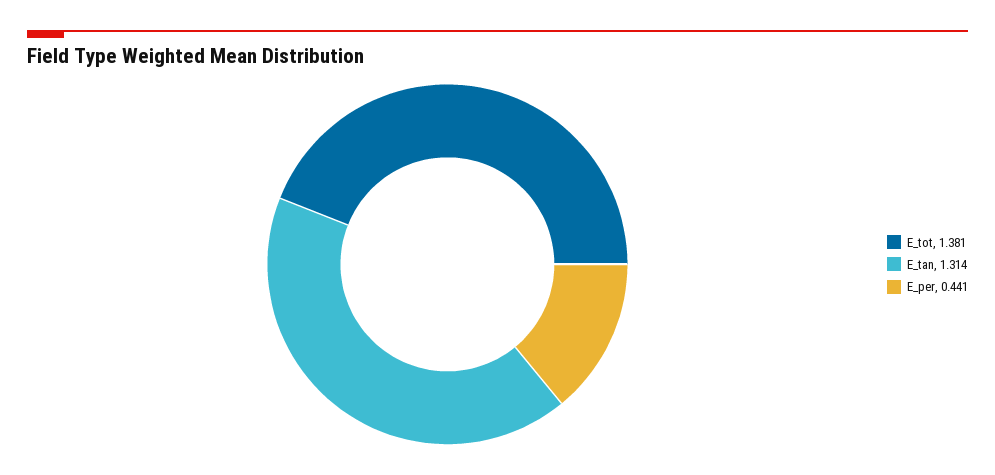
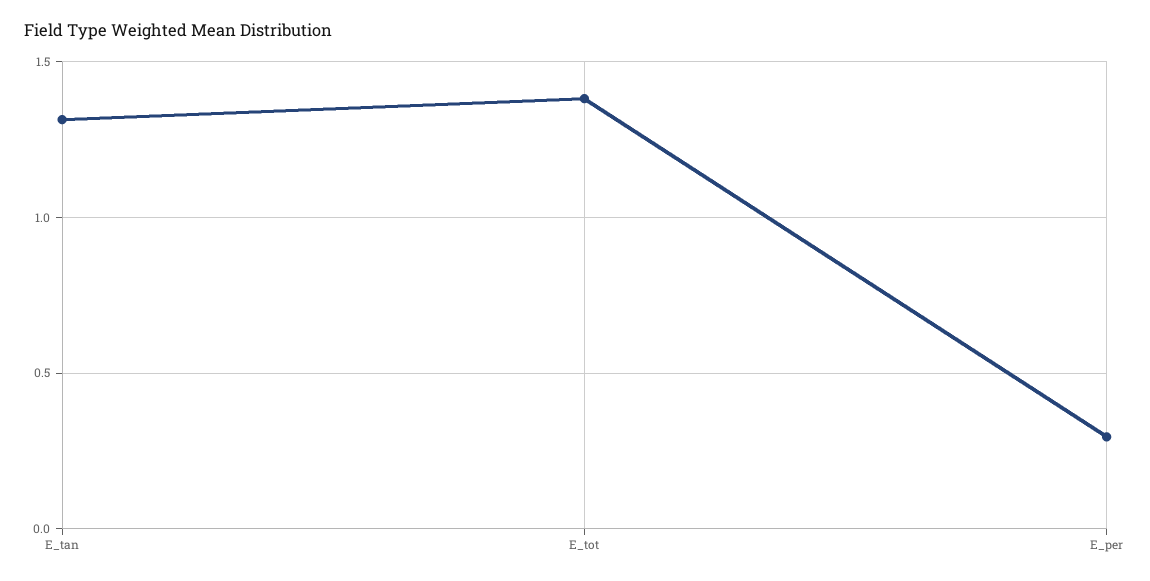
E_per: 0.441 -> 0.3

